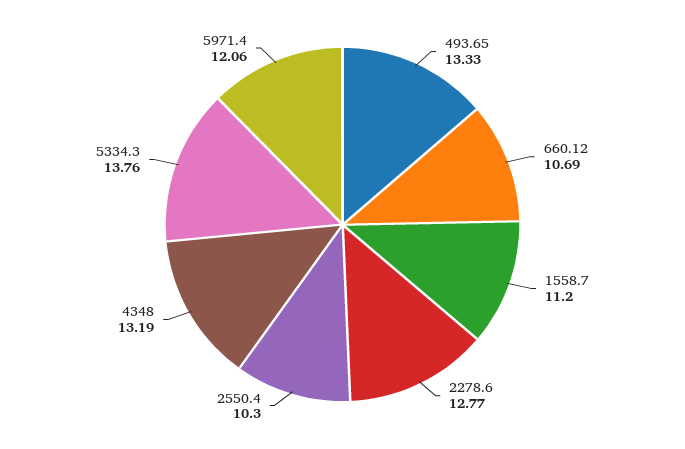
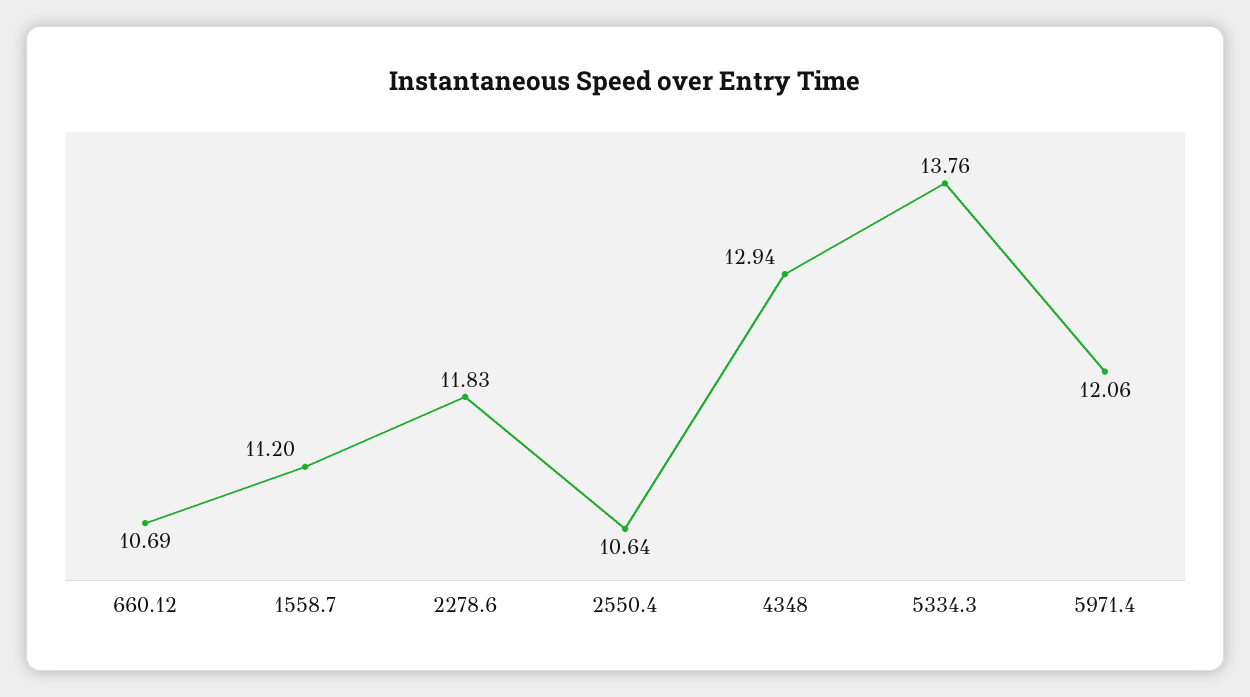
493.65: 13.33 -> none
2278.6: 12.77 -> 11.83
2550.4: 10.3 -> 10.64
4348: 13.19 -> 12.94

